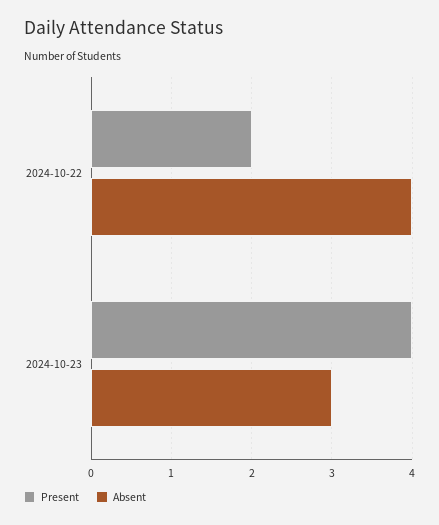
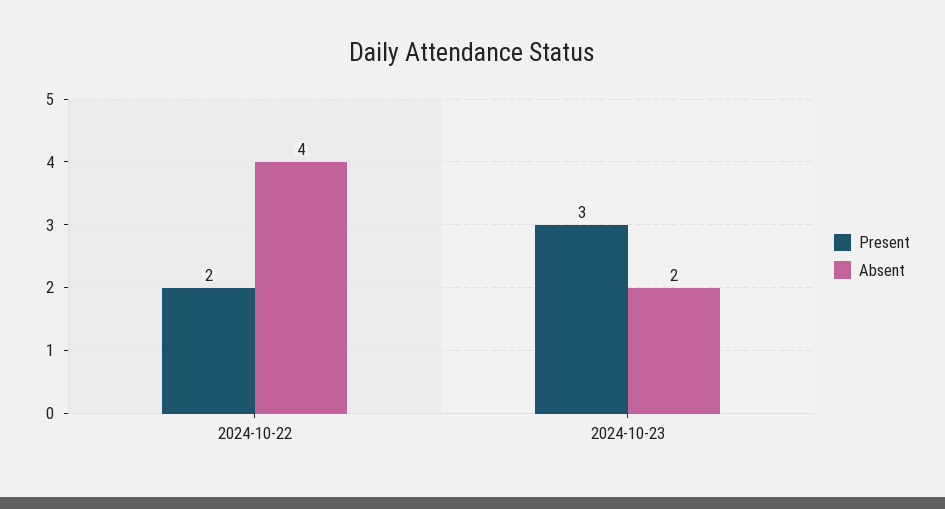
Present, 2024-10-23: 4 -> 3
Absent, 2024-10-23: 3 -> 2

